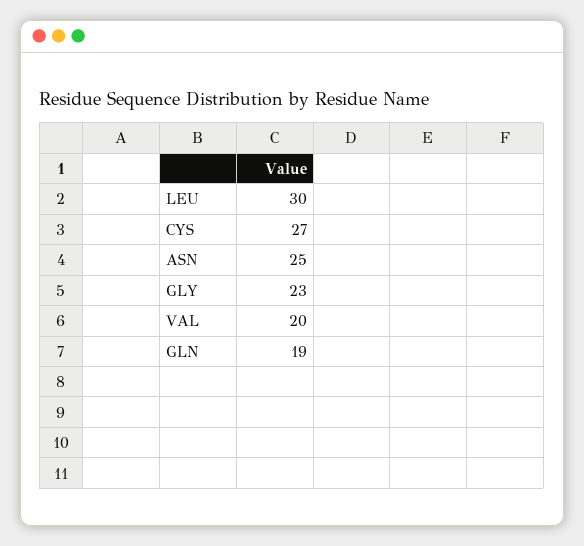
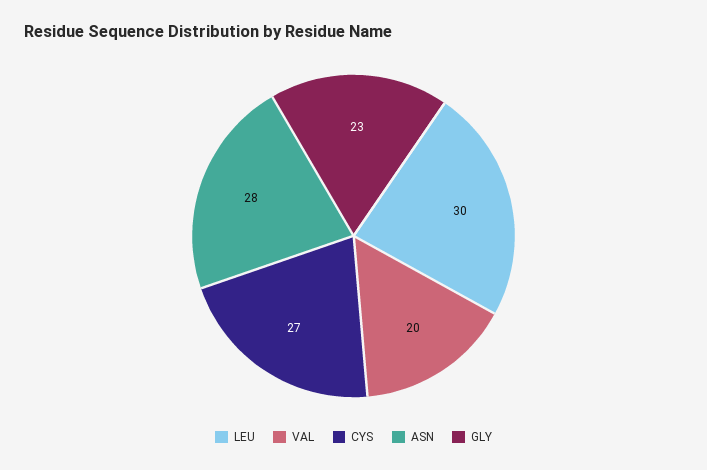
ASN: 25 -> 28
GLN: 19 -> none

